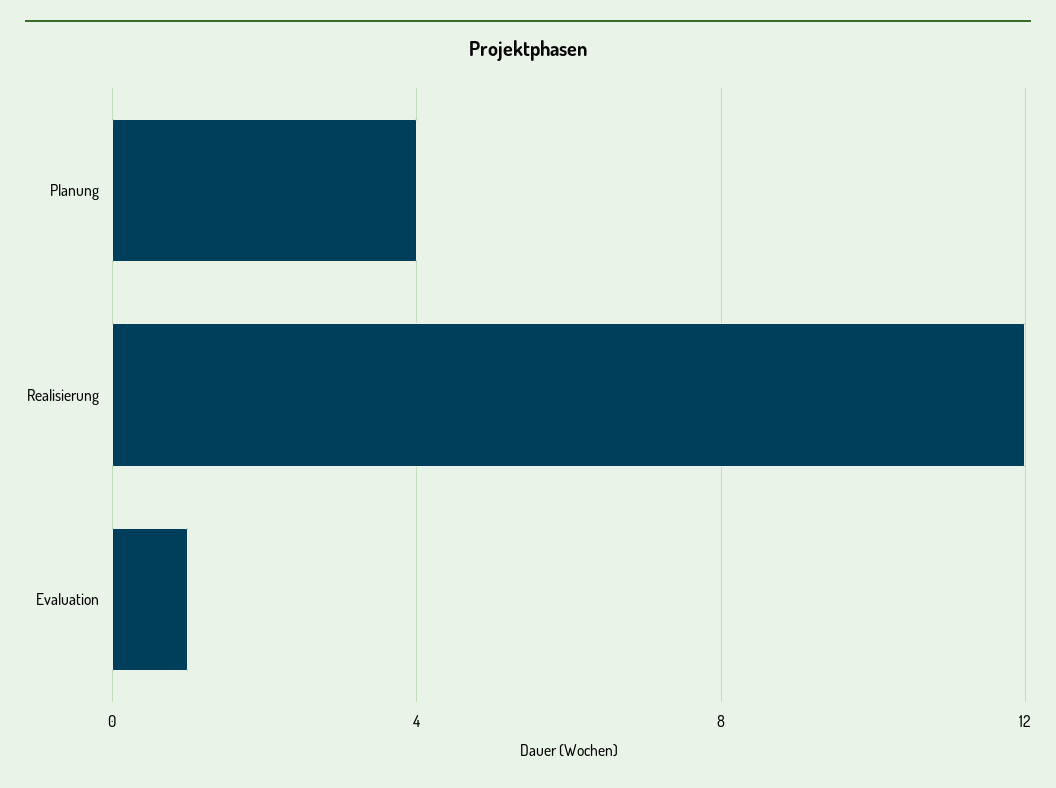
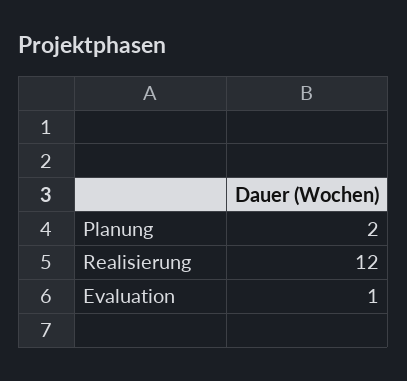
Planung: 4 -> 2

